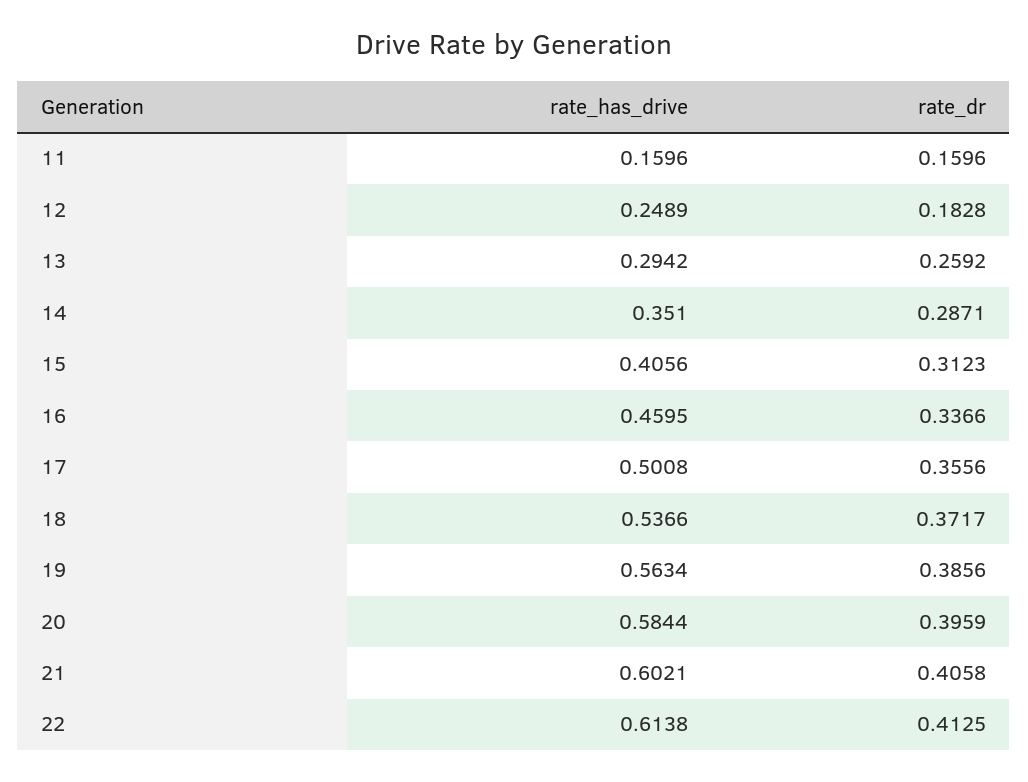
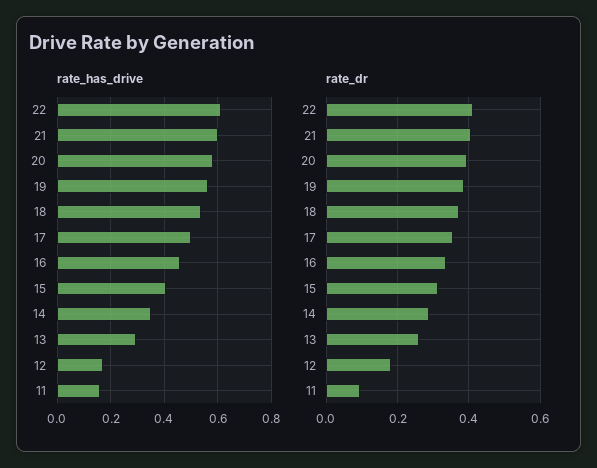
rate_dr, 11: 0.1596 -> 0.1
rate_has_drive, 12: 0.2489 -> 0.175

